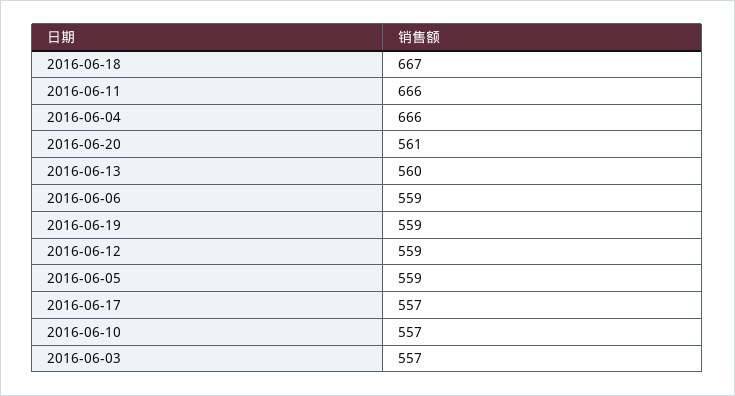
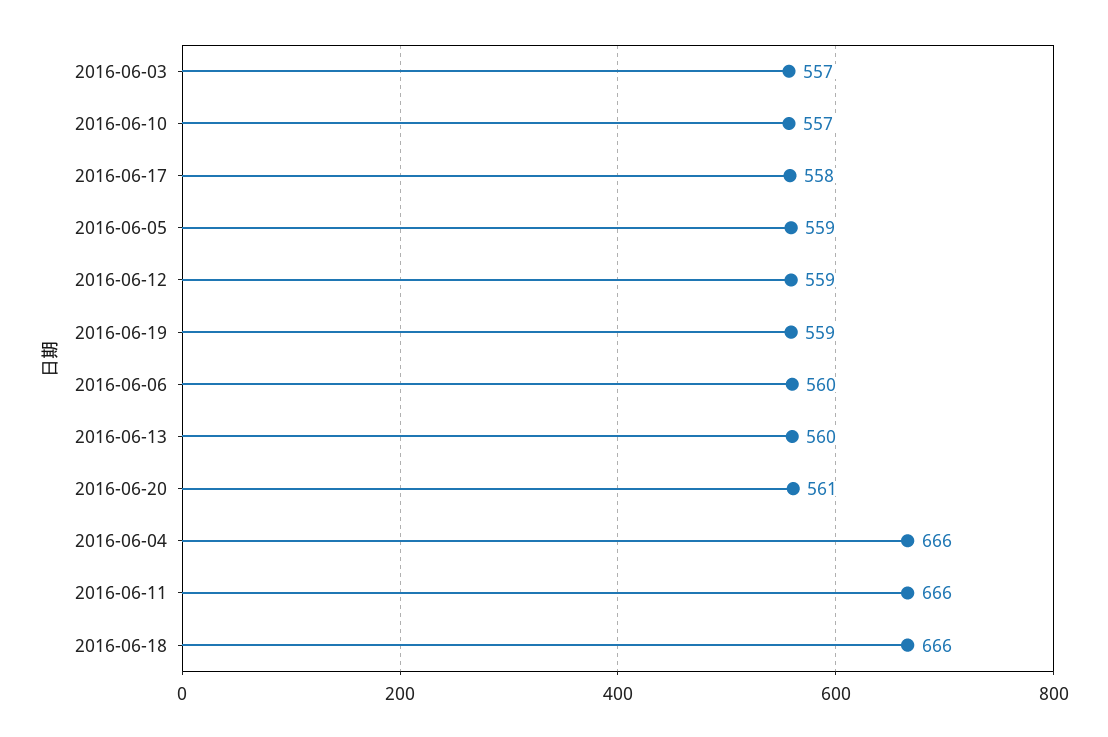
2016-06-18: 667 -> 666
2016-06-06: 559 -> 560
2016-06-17: 557 -> 558

